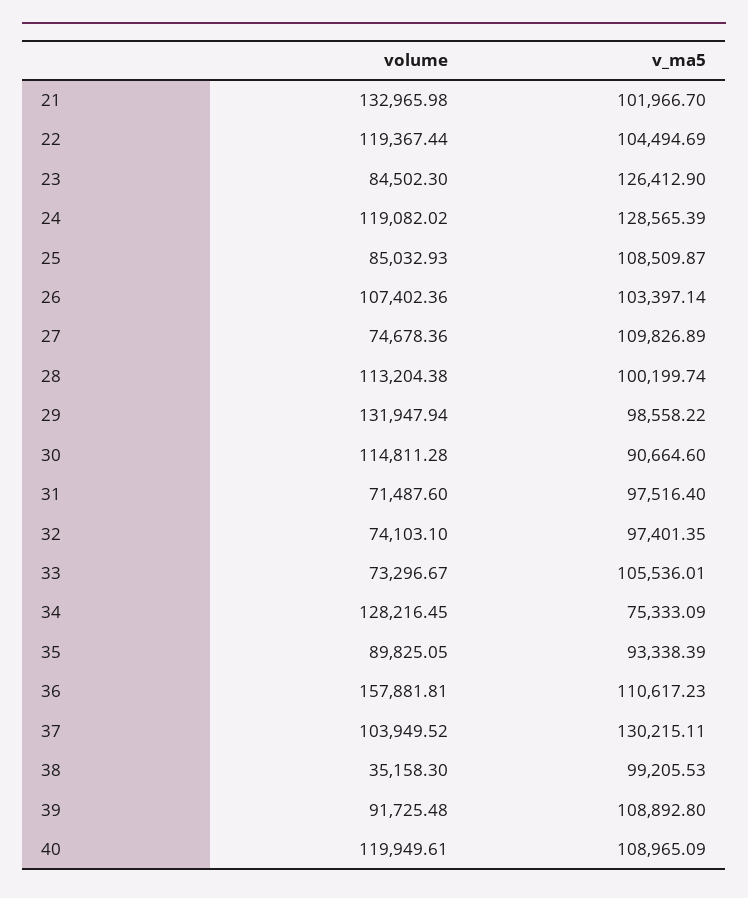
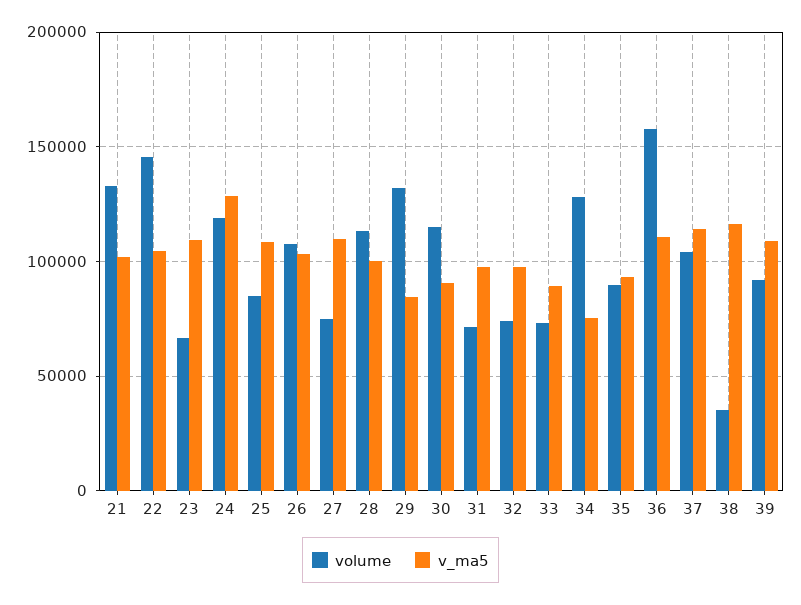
volume, 22: 119367.44 -> 145000
volume, 23: 84502.3 -> 65000
v_ma5, 23: 126412.9 -> 110000
v_ma5, 29: 98558.22 -> 85000
v_ma5, 33: 105536.01 -> 90000
v_ma5, 37: 130215.11 -> 115000
v_ma5, 38: 99205.53 -> 115000
volume, 40: 119949.61 -> none
v_ma5, 40: 108965.09 -> none

